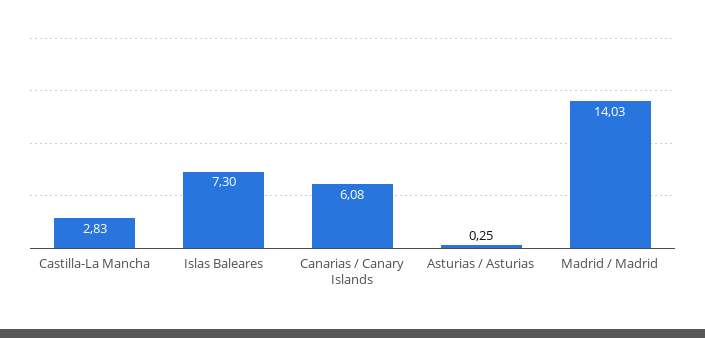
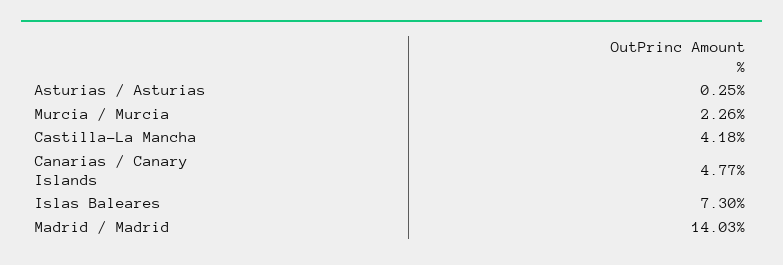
Castilla-La Mancha: 2.83 -> 4.18
Canarias / Canary Islands: 6.08 -> 4.77
Murcia / Murcia: none -> 2.26

